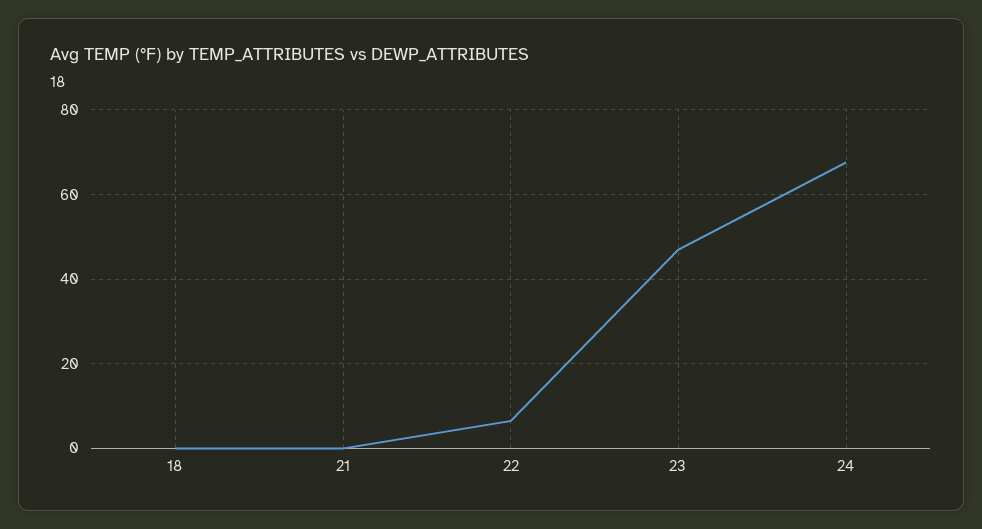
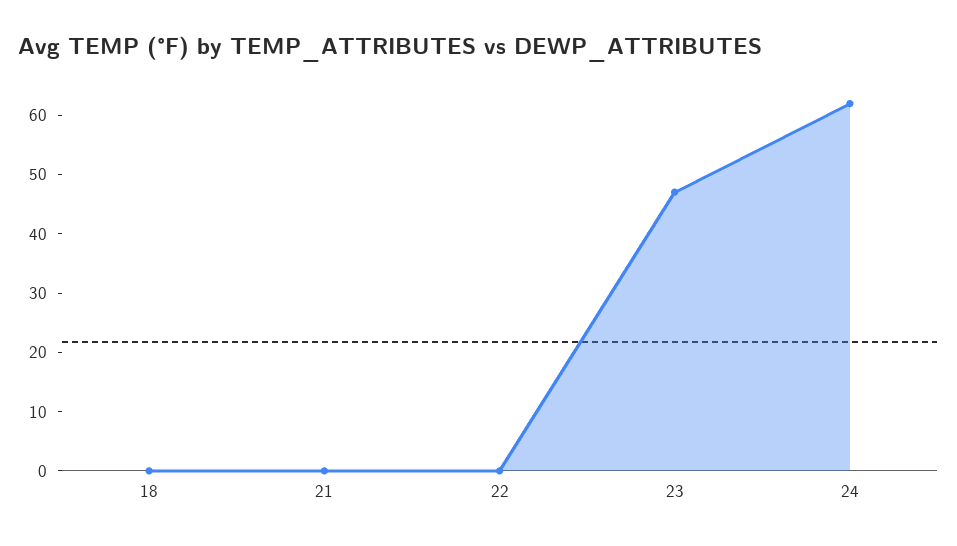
22: 6 -> 0
24: 68 -> 62

